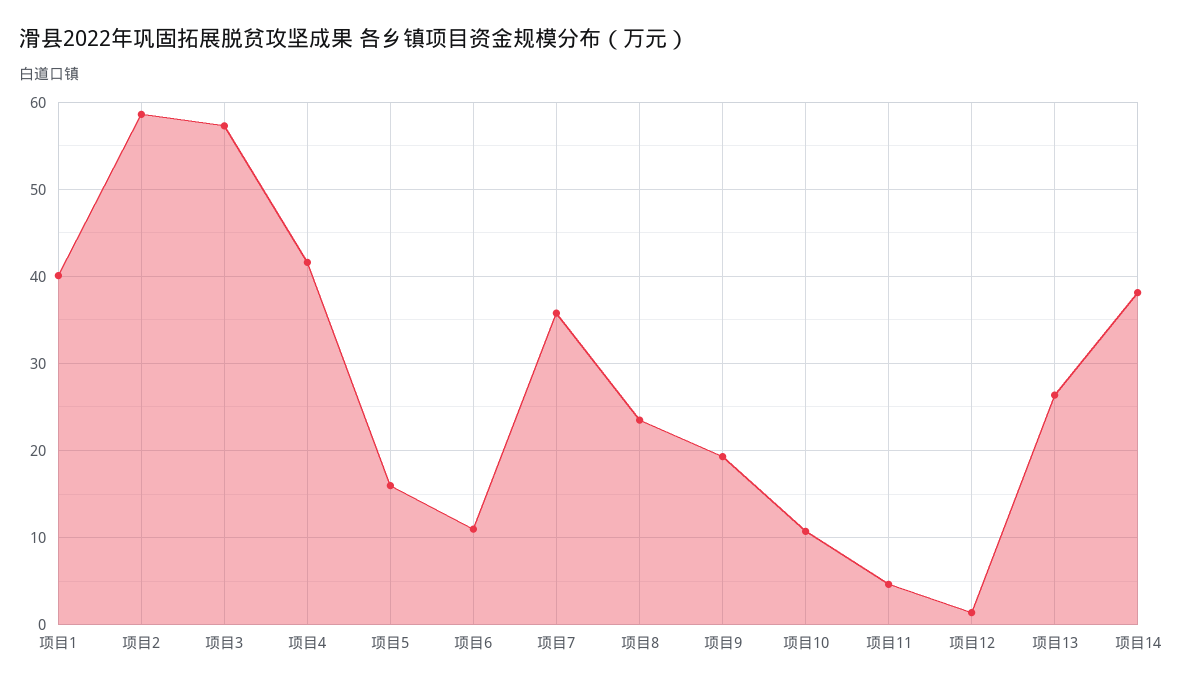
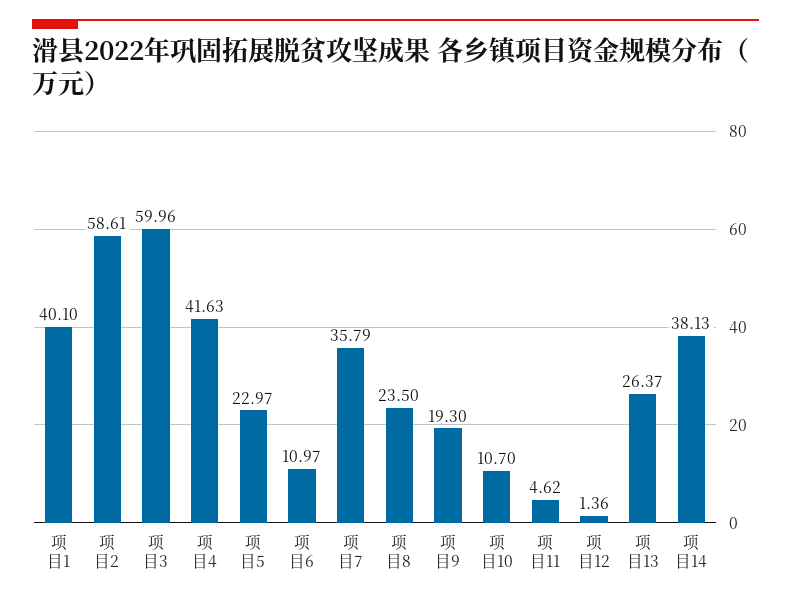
项目3: 57 -> 59.96
项目5: 16 -> 22.97

